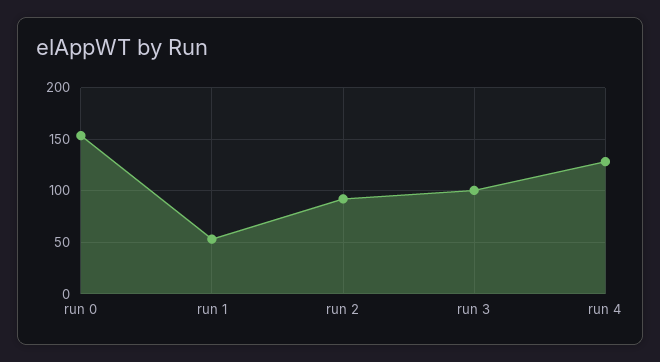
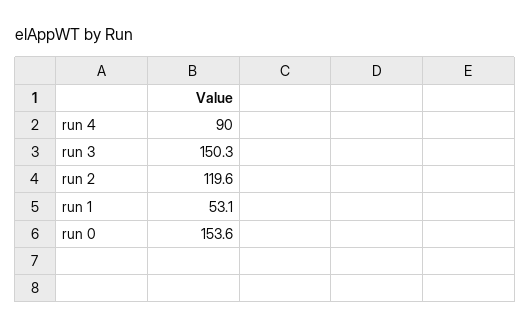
run 2: 90 -> 119.6
run 3: 100 -> 150.3
run 4: 130 -> 90

